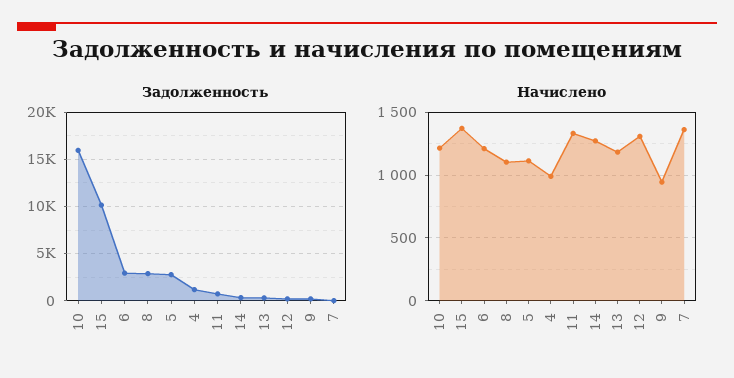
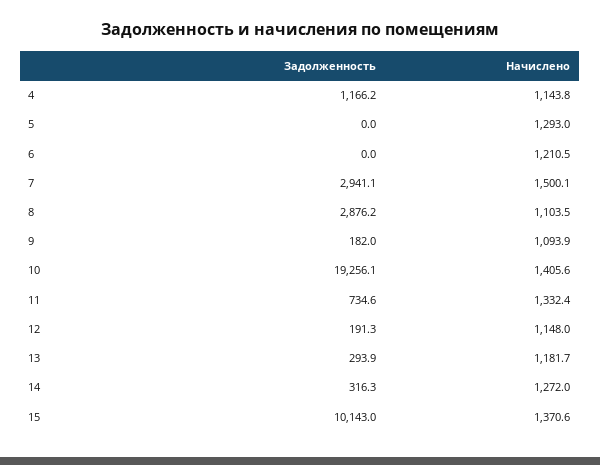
Задолженность, 10: 16000 -> 19256.1
Задолженность, 6: 3000 -> 0
Задолженность, 5: 3000 -> 0
Задолженность, 7: 0 -> 2941.1
Начислено, 10: 1200 -> 1405.6
Начислено, 5: 1100 -> 1293
Начислено, 4: 1000 -> 1143.8
Начислено, 12: 1300 -> 1148
Начислено, 9: 950 -> 1093.9
Начислено, 7: 1350 -> 1500.1

